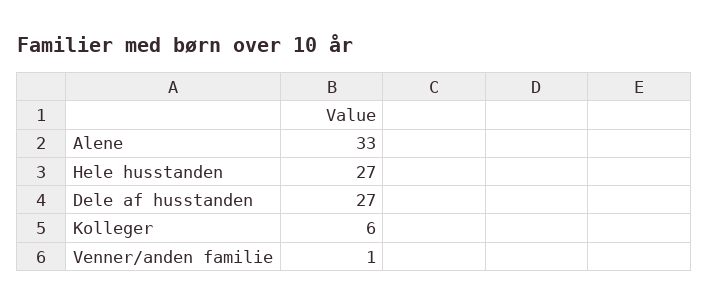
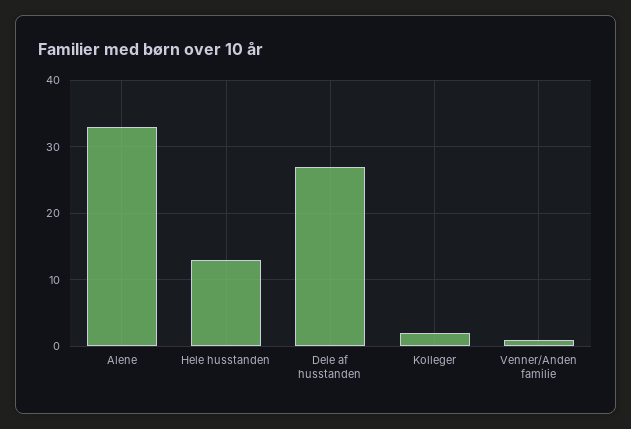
Hele husstanden: 27 -> 13
Kolleger: 6 -> 2

